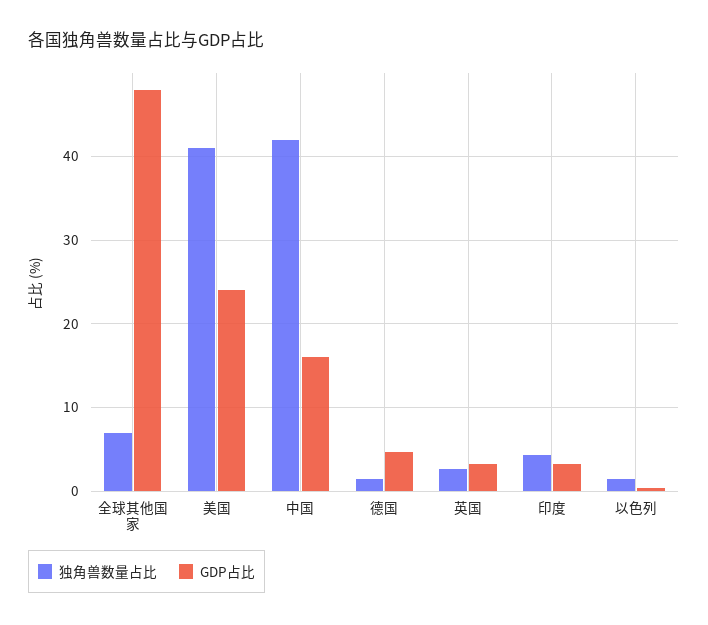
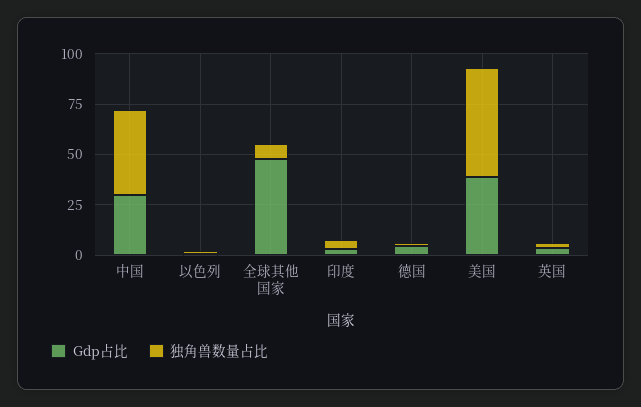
独角兽数量占比, 美国: 41 -> 55
GDP占比, 美国: 24 -> 40
GDP占比, 中国: 16 -> 30

